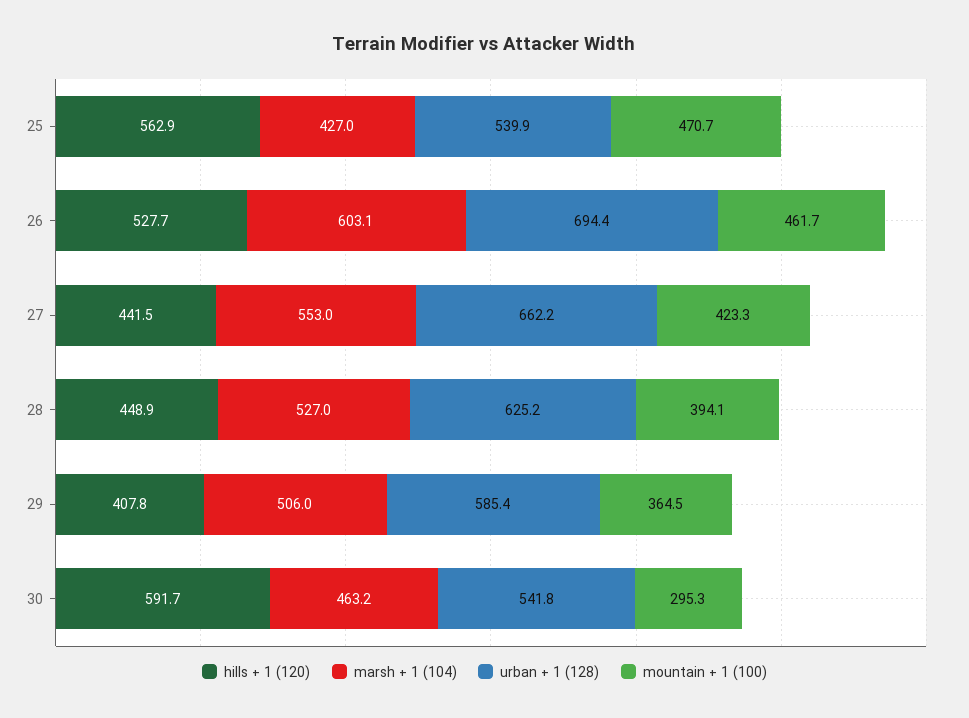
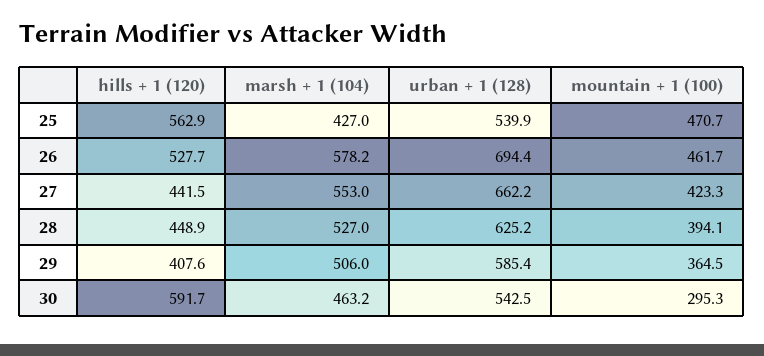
marsh + 1 (104), 26: 603.1 -> 578.2
hills + 1 (120), 29: 407.8 -> 407.6
urban + 1 (128), 30: 541.8 -> 542.5

